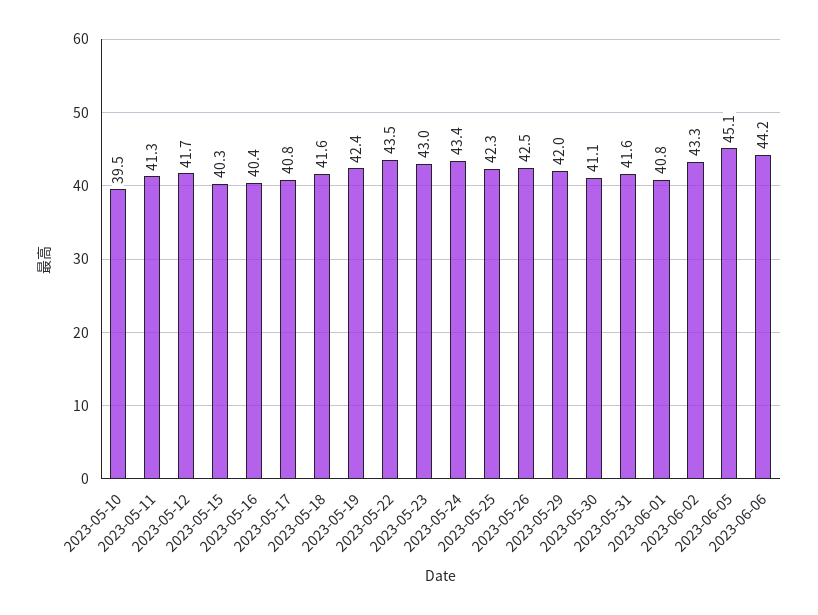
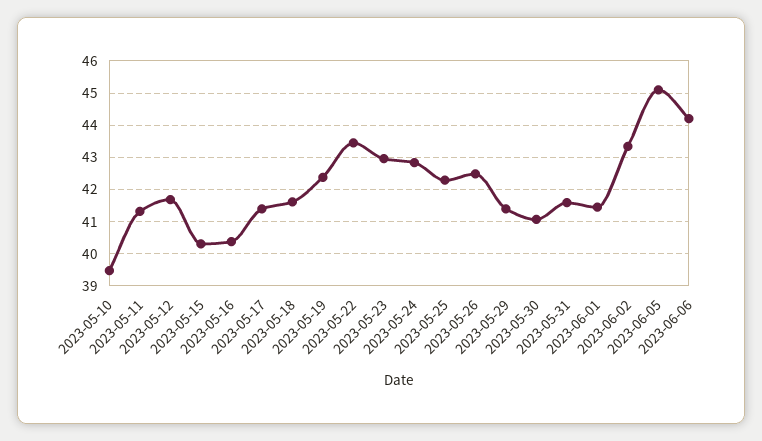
2023-05-17: 40.8 -> 41.4
2023-05-24: 43.4 -> 42.8
2023-05-29: 42 -> 41.4
2023-06-01: 40.8 -> 41.4

